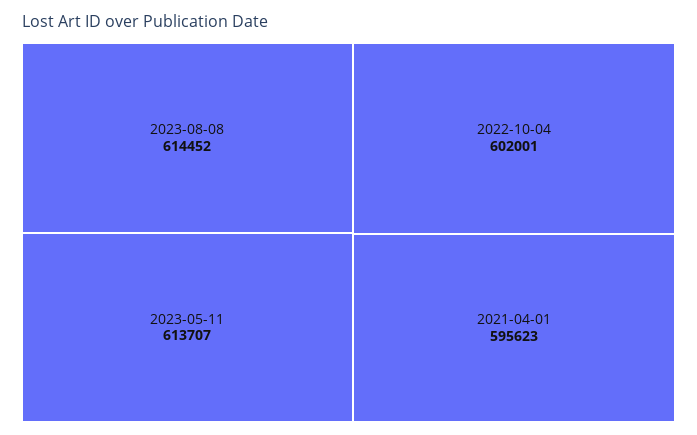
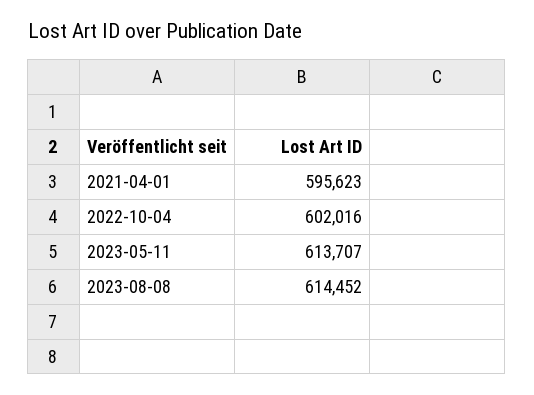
2022-10-04: 602001 -> 602016

